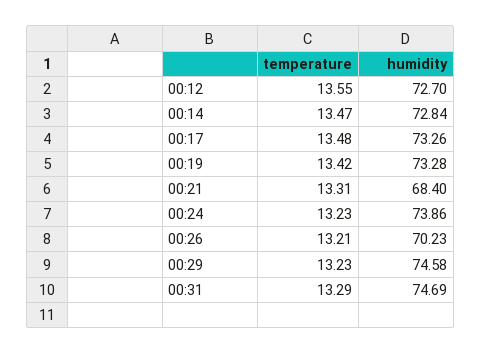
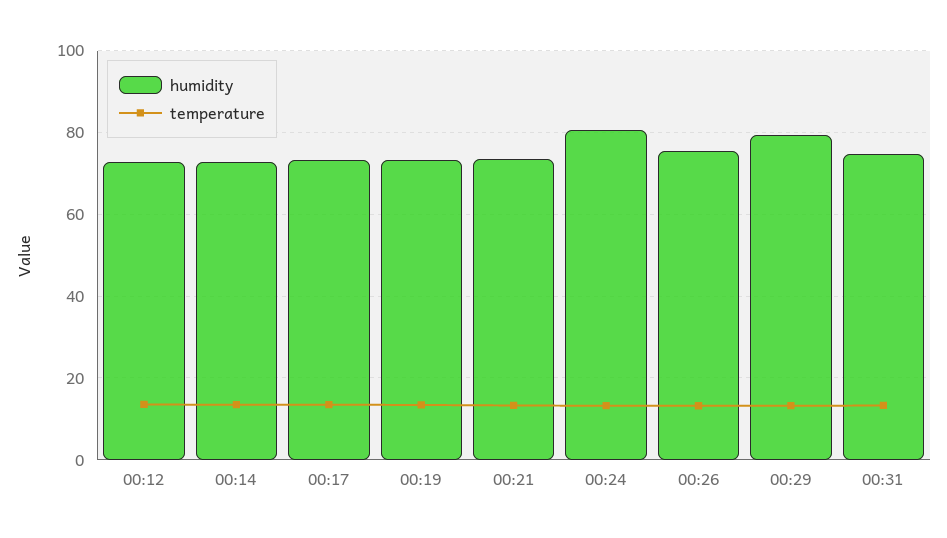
humidity, 00:21: 68.4 -> 74
humidity, 00:24: 73.86 -> 80
humidity, 00:26: 70.23 -> 76
humidity, 00:29: 74.58 -> 80

